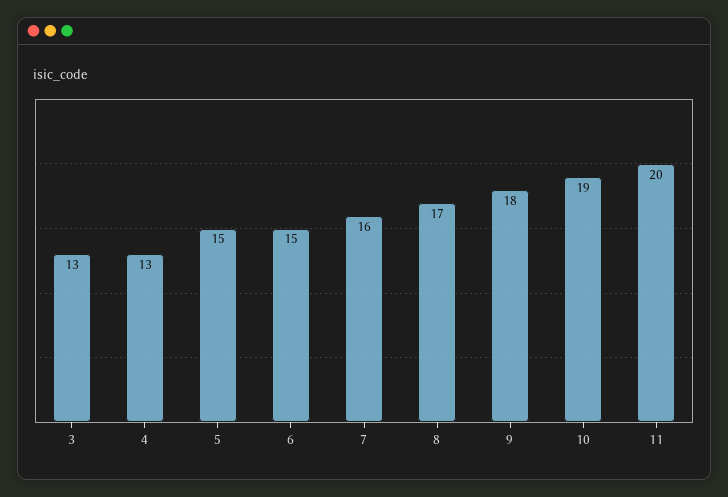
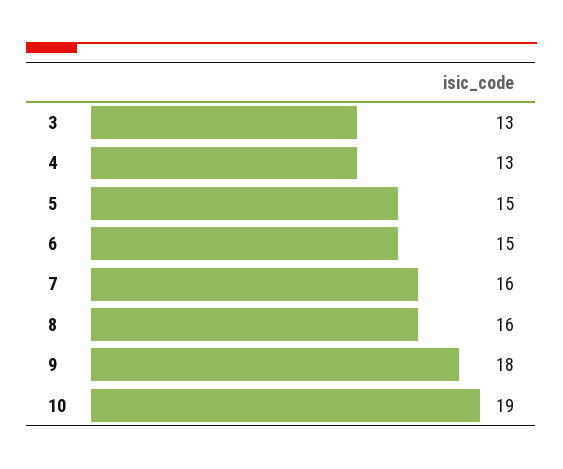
8: 17 -> 16
11: 20 -> none

